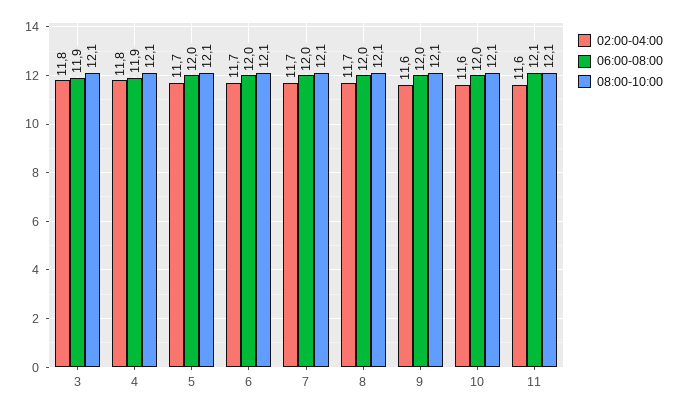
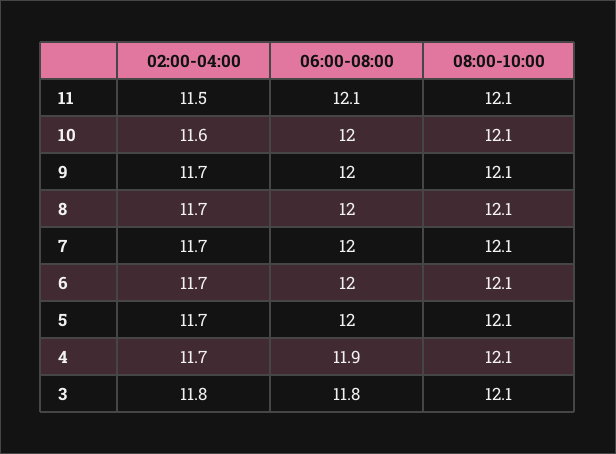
06:00-08:00, 3: 11.9 -> 11.8
02:00-04:00, 4: 11.8 -> 11.7
02:00-04:00, 9: 11.6 -> 11.7
02:00-04:00, 11: 11.6 -> 11.5

